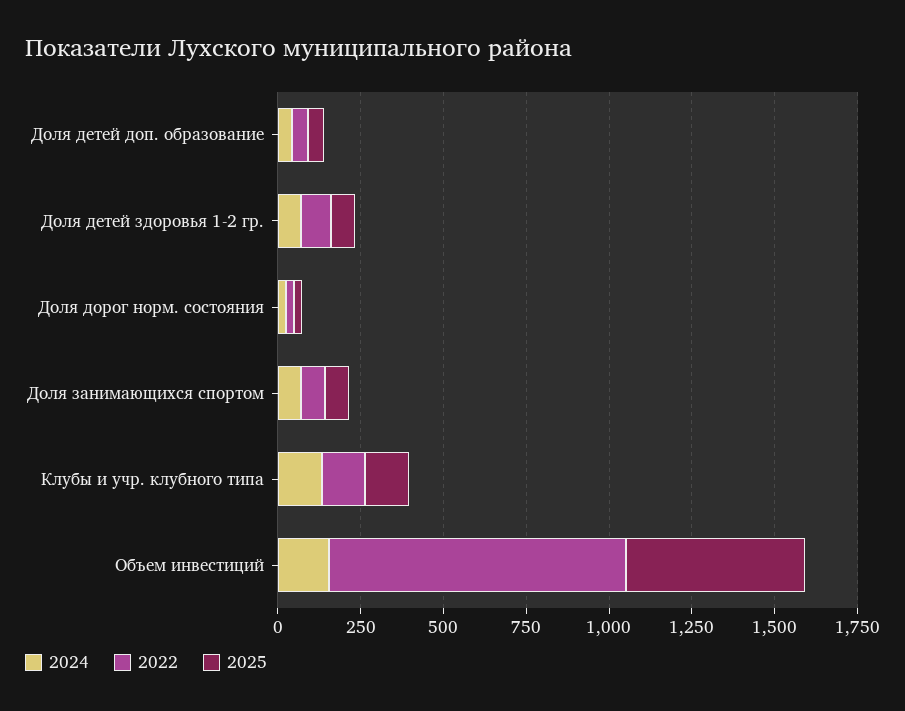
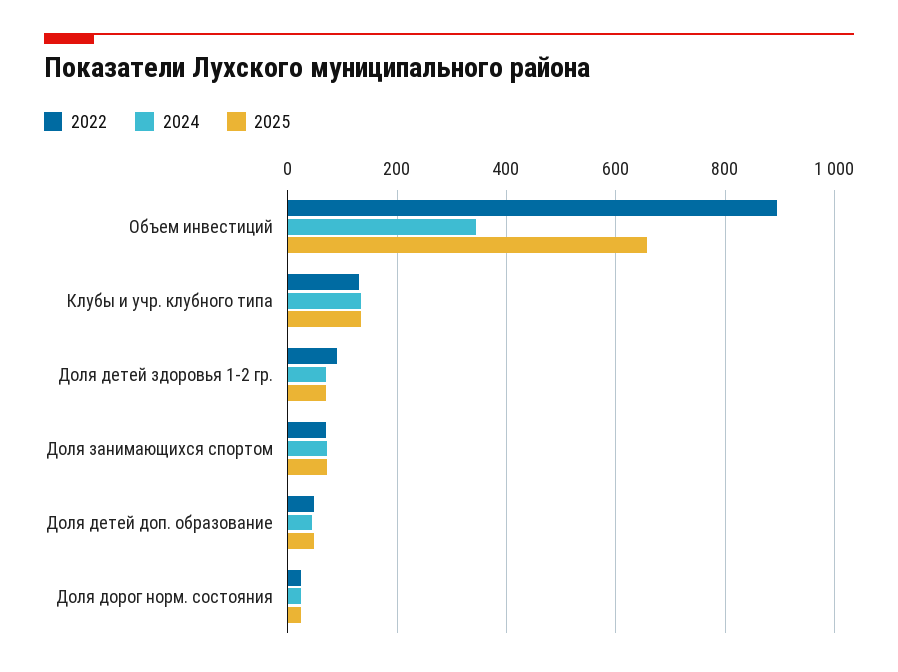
2024, Объем инвестиций: 150 -> 340
2025, Объем инвестиций: 550 -> 660

